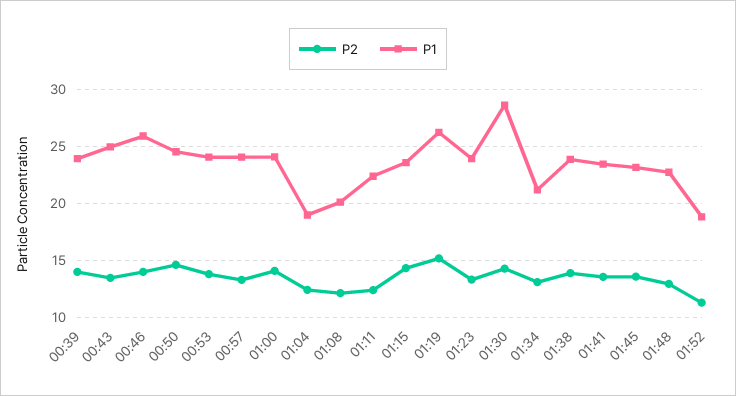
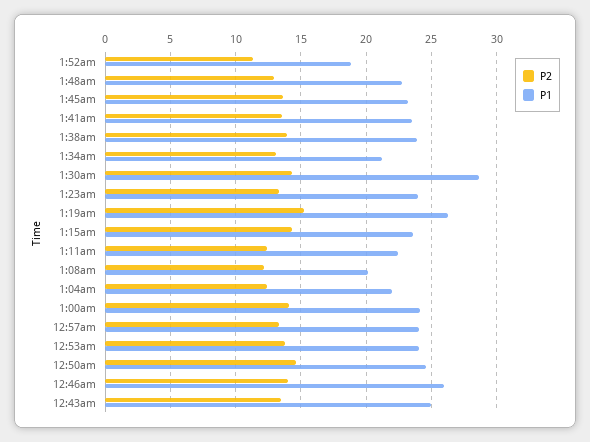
P2, 00:39: 14 -> none
P1, 00:39: 24 -> none
P1, 01:04: 19 -> 22

